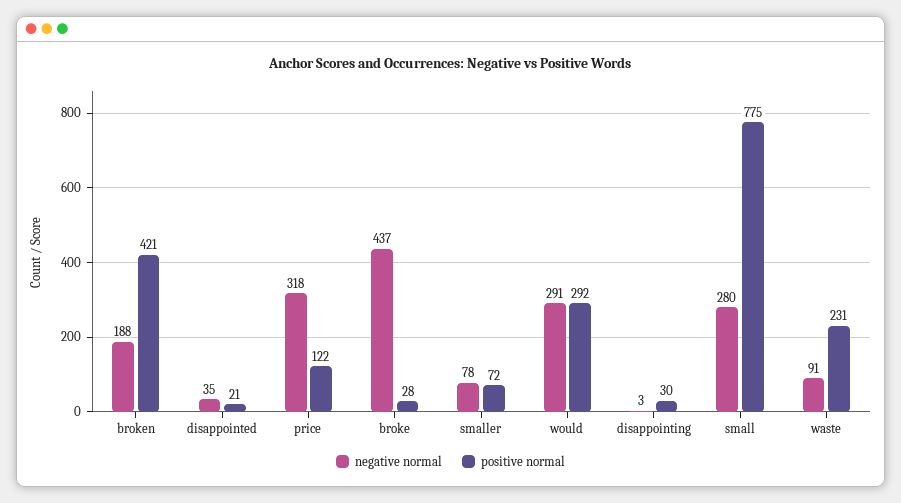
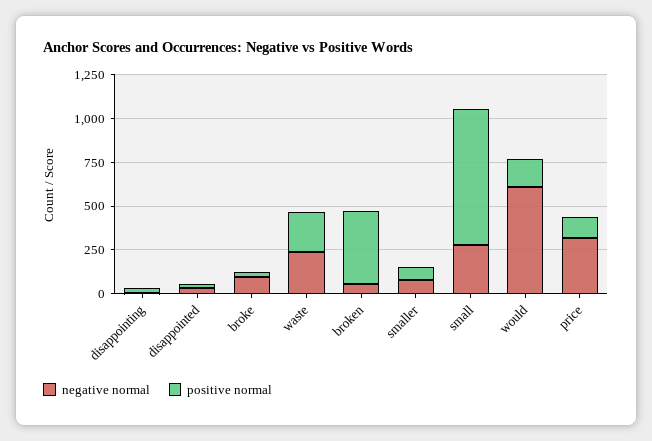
negative normal, broken: 188 -> 50
negative normal, broke: 437 -> 100
negative normal, would: 291 -> 600
positive normal, would: 292 -> 150
negative normal, waste: 91 -> 250

